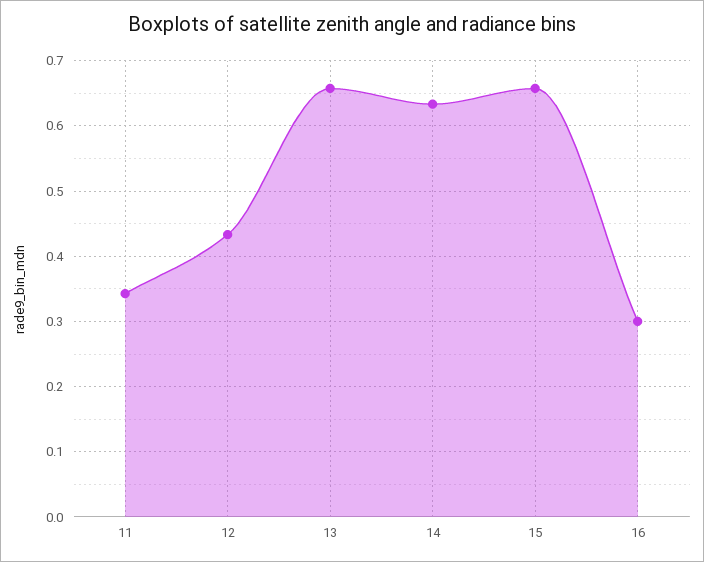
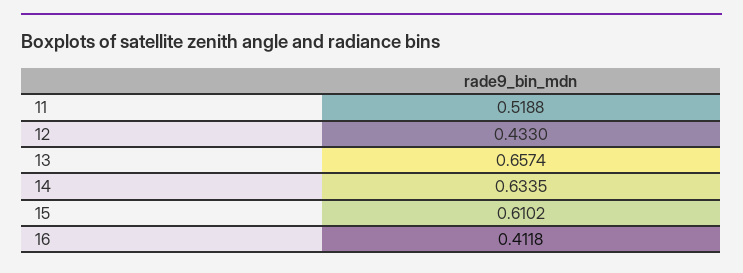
11: 0.34 -> 0.5188
15: 0.66 -> 0.6102
16: 0.3 -> 0.4118

